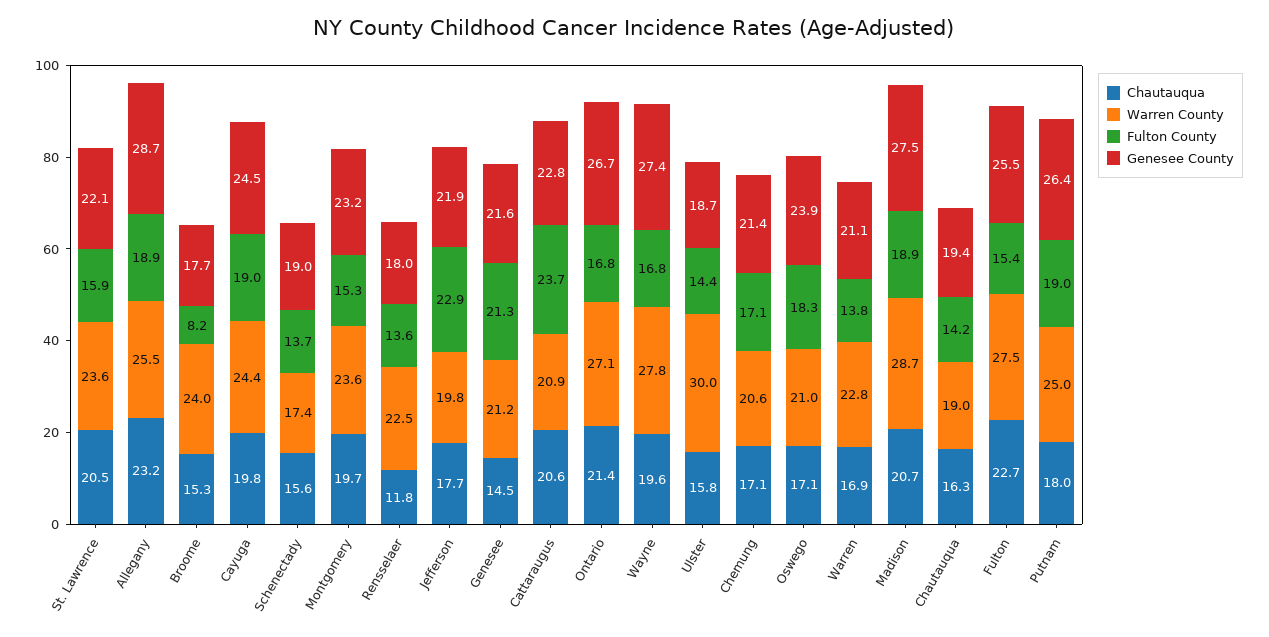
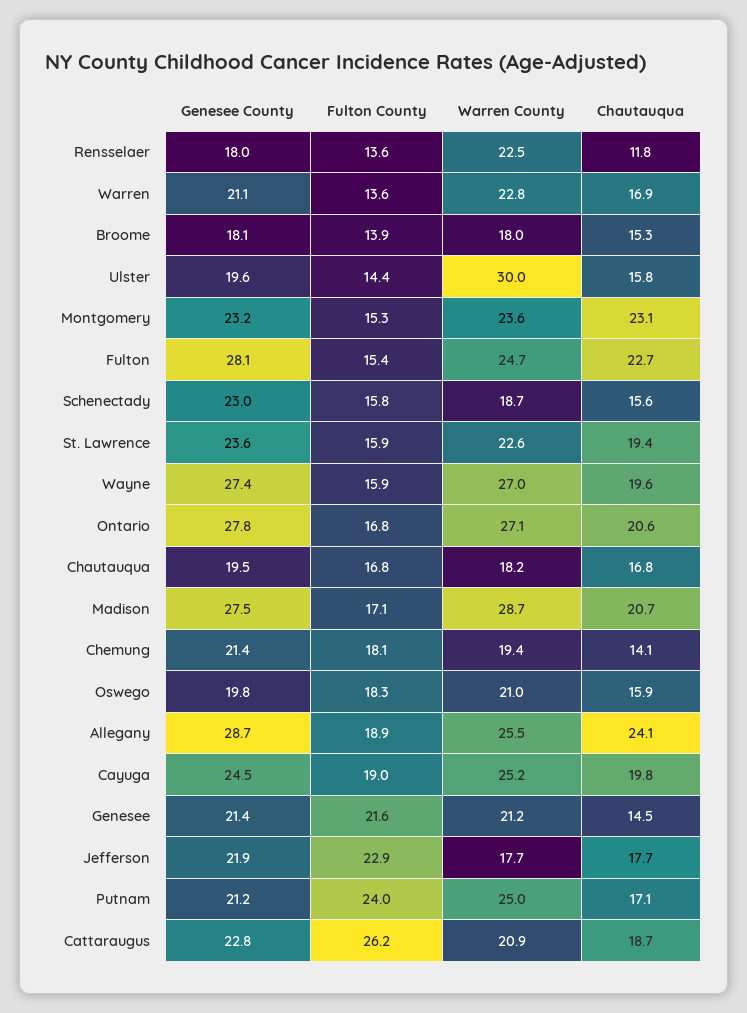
Chautauqua, St. Lawrence: 20.5 -> 19.4
Warren County, St. Lawrence: 23.6 -> 22.6
Genesee County, St. Lawrence: 22.1 -> 23.6
Chautauqua, Allegany: 23.2 -> 24.1
Warren County, Broome: 24 -> 18
Fulton County, Broome: 8.2 -> 13.9
Genesee County, Broome: 17.7 -> 18.1
Warren County, Cayuga: 24.4 -> 25.2
Warren County, Schenectady: 17.4 -> 18.7
Fulton County, Schenectady: 13.7 -> 15.8
Genesee County, Schenectady: 19 -> 23
Chautauqua, Montgomery: 19.7 -> 23.1
Warren County, Jefferson: 19.8 -> 17.7
Fulton County, Genesee: 21.3 -> 21.6
Genesee County, Genesee: 21.6 -> 21.4
Chautauqua, Cattaraugus: 20.6 -> 18.7
Fulton County, Cattaraugus: 23.7 -> 26.2
Chautauqua, Ontario: 21.4 -> 20.6
Genesee County, Ontario: 26.7 -> 27.8
Warren County, Wayne: 27.8 -> 27
Fulton County, Wayne: 16.8 -> 15.9
Genesee County, Ulster: 18.7 -> 19.6
Chautauqua, Chemung: 17.1 -> 14.1
Warren County, Chemung: 20.6 -> 19.4
Fulton County, Chemung: 17.1 -> 18.1
Chautauqua, Oswego: 17.1 -> 15.9
Genesee County, Oswego: 23.9 -> 19.8
Fulton County, Warren: 13.8 -> 13.6
Fulton County, Madison: 18.9 -> 17.1
Chautauqua, Chautauqua: 16.3 -> 16.8
Warren County, Chautauqua: 19 -> 18.2
Fulton County, Chautauqua: 14.2 -> 16.8
Genesee County, Chautauqua: 19.4 -> 19.5
Warren County, Fulton: 27.5 -> 24.7
Genesee County, Fulton: 25.5 -> 28.1
Chautauqua, Putnam: 18 -> 17.1
Fulton County, Putnam: 19 -> 24
Genesee County, Putnam: 26.4 -> 21.2

